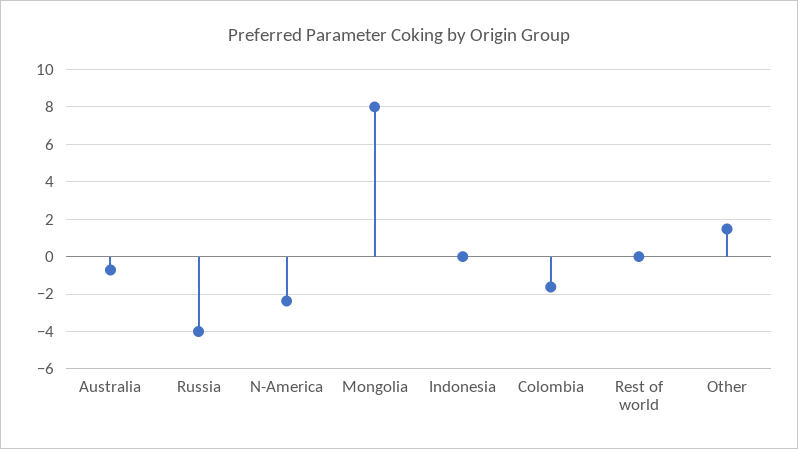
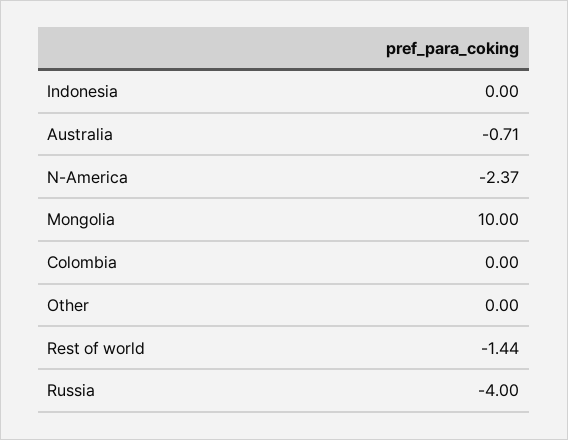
Mongolia: 8 -> 10
Colombia: -1.5 -> 0
Rest of world: 0 -> -1.44
Other: 1.5 -> 0

